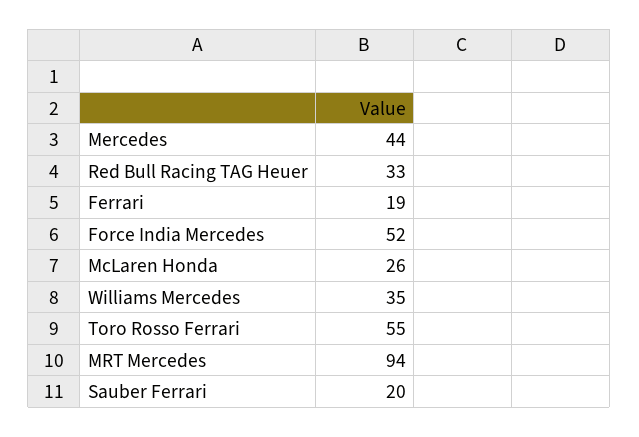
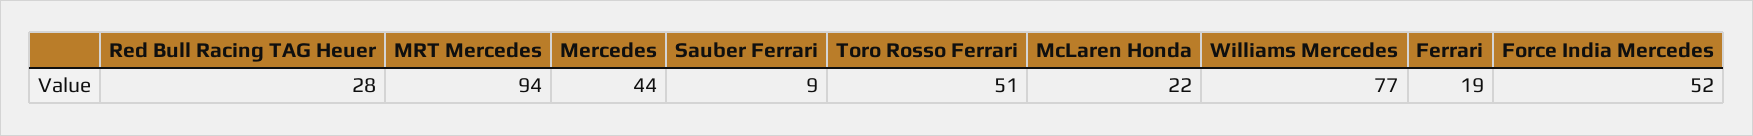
Red Bull Racing TAG Heuer: 33 -> 28
McLaren Honda: 26 -> 22
Williams Mercedes: 35 -> 77
Toro Rosso Ferrari: 55 -> 51
Sauber Ferrari: 20 -> 9

